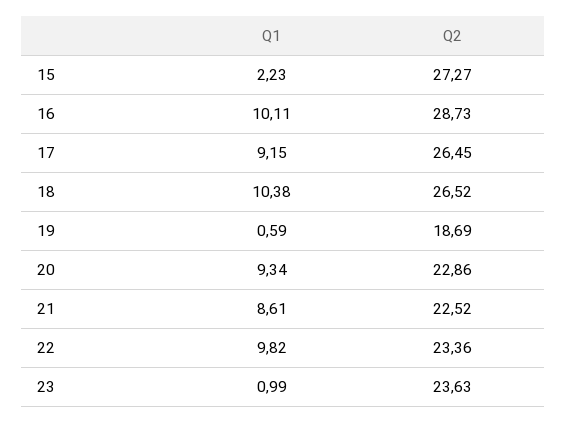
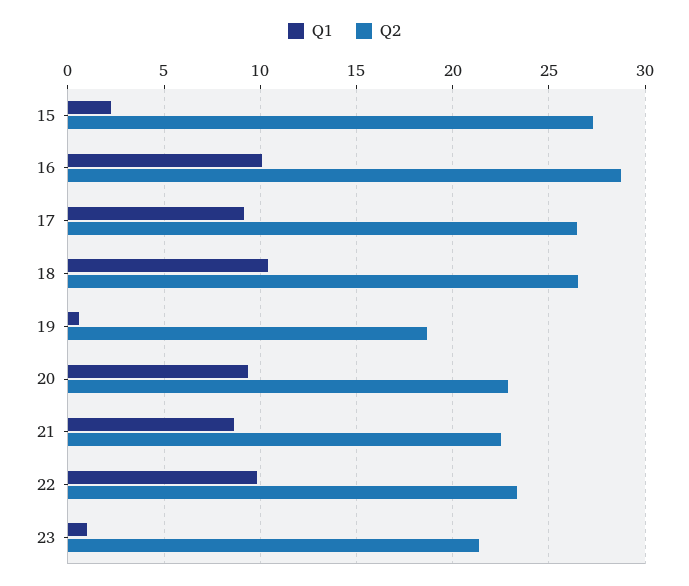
Q2, 23: 23.63 -> 21.5

